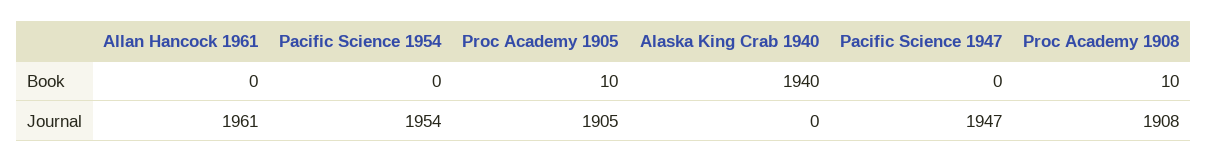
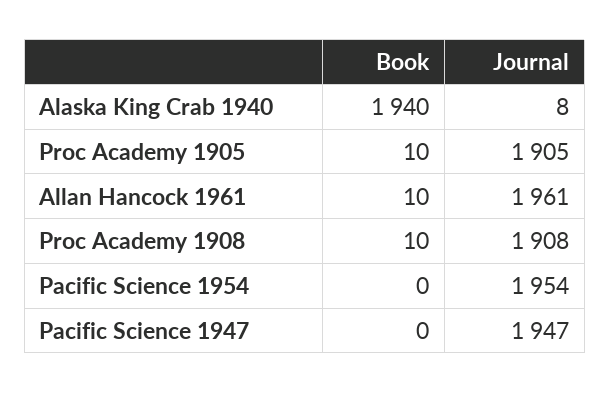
Allan Hancock 1961, Book: 0 -> 10
Alaska King Crab 1940, Journal: 0 -> 8

